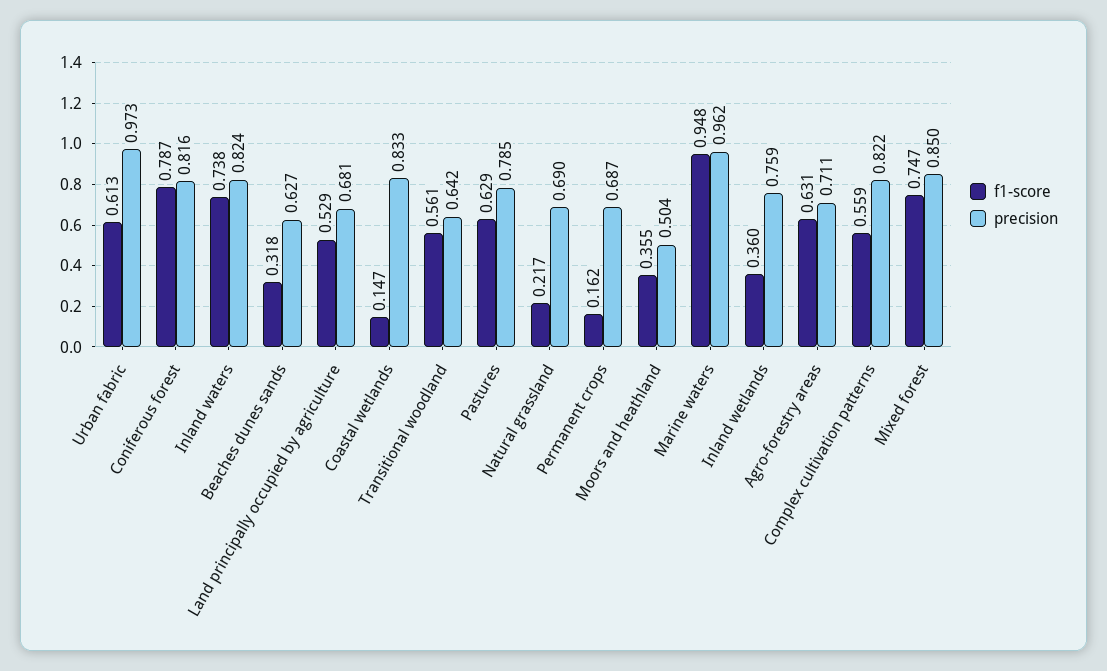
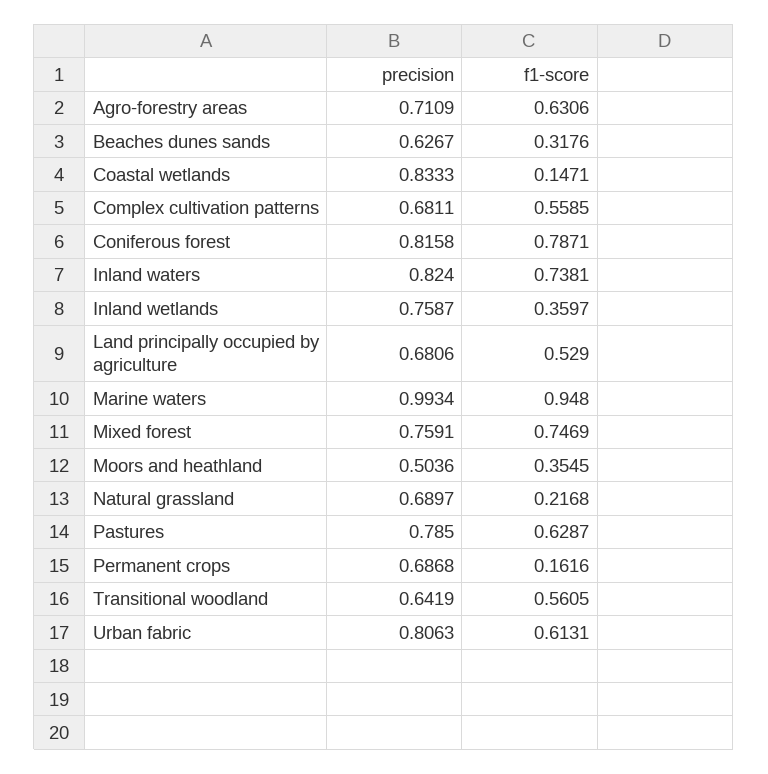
precision, Urban fabric: 0.973 -> 0.8063
precision, Marine waters: 0.962 -> 0.9934
precision, Complex cultivation patterns: 0.822 -> 0.6811
precision, Mixed forest: 0.85 -> 0.7591

